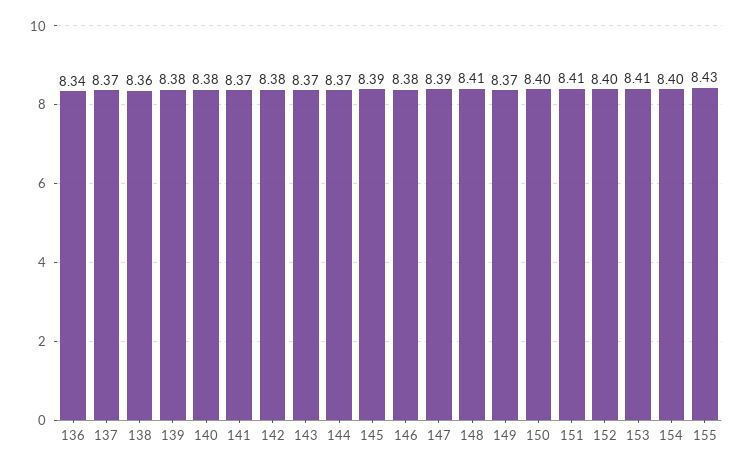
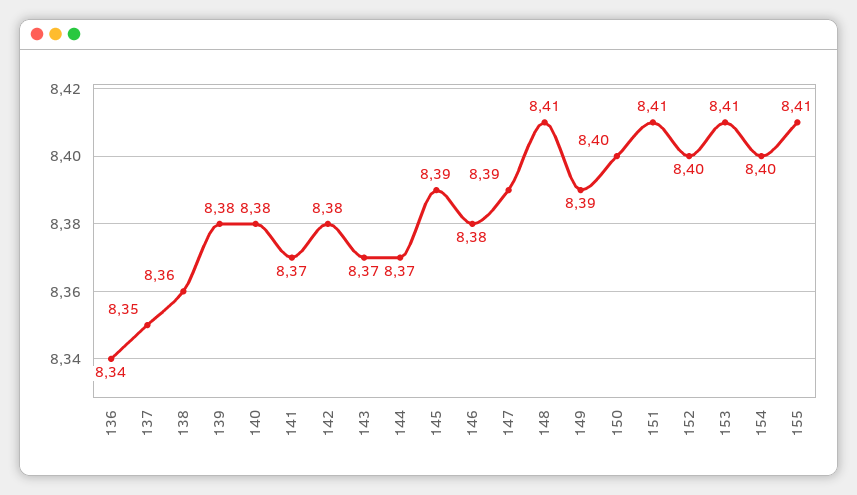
137: 8.37 -> 8.35
149: 8.37 -> 8.39
155: 8.43 -> 8.41

